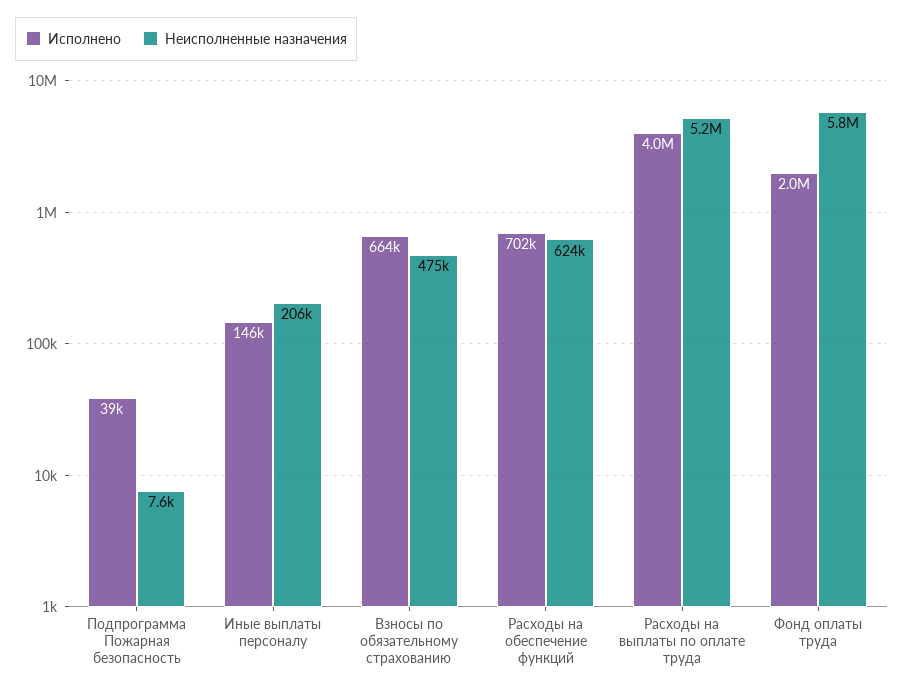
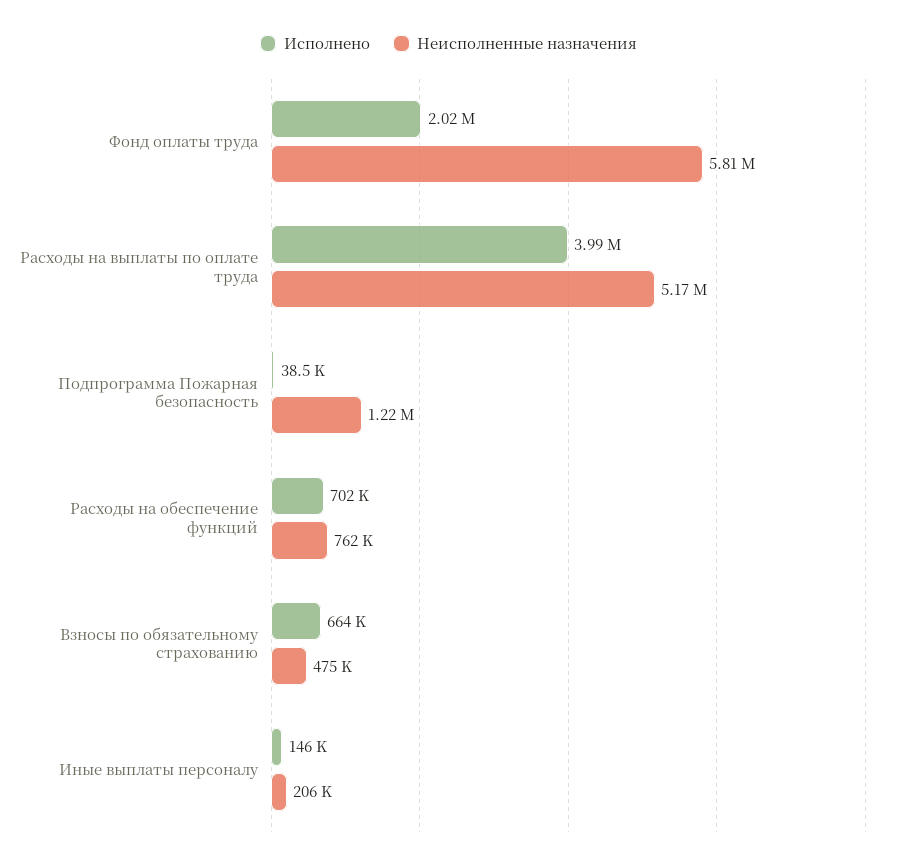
Неисполненные назначения, Подпрограмма Пожарная безопасность: 7600 -> 1220000
Неисполненные назначения, Расходы на обеспечение функций: 624000 -> 762000

